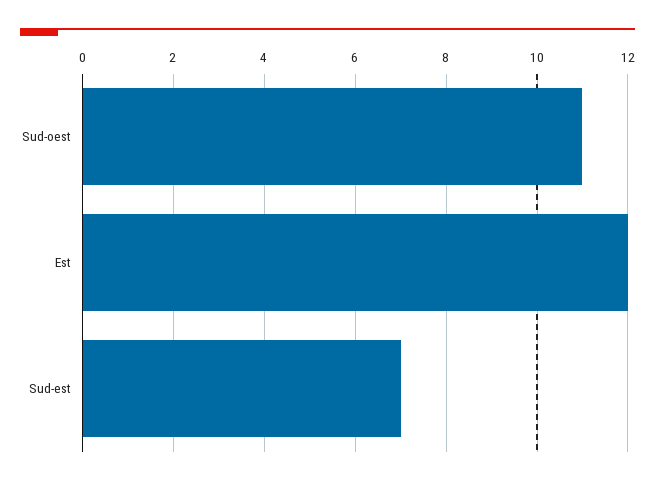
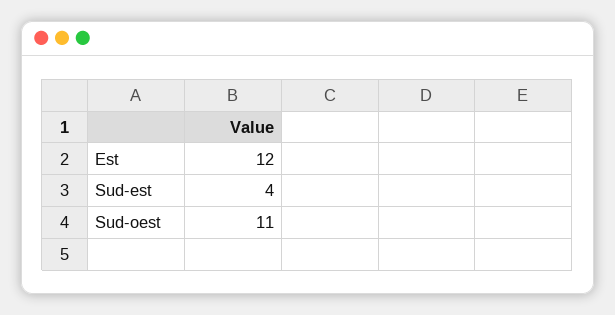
Sud-est: 7 -> 4

